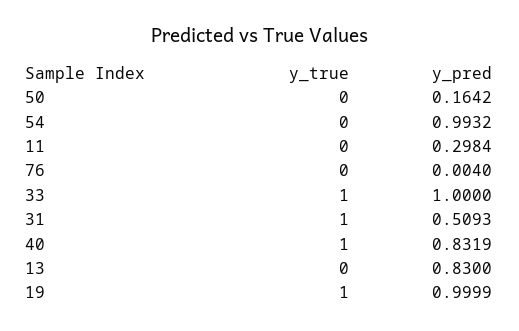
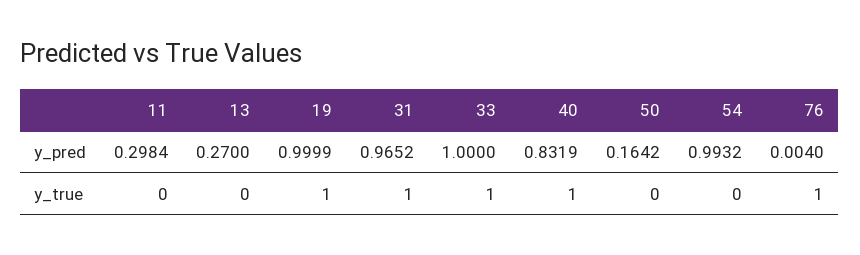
y_true, 76: 0 -> 1
y_pred, 31: 0.5093 -> 0.9652
y_pred, 13: 0.83 -> 0.27

